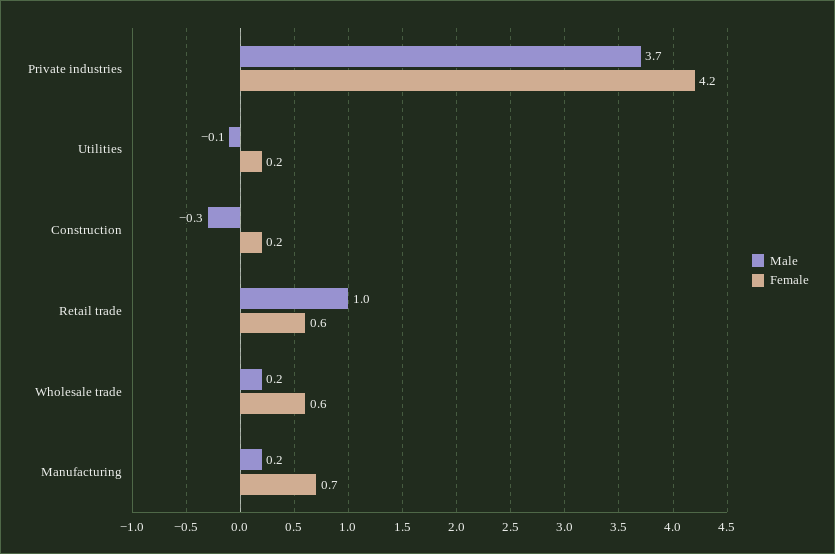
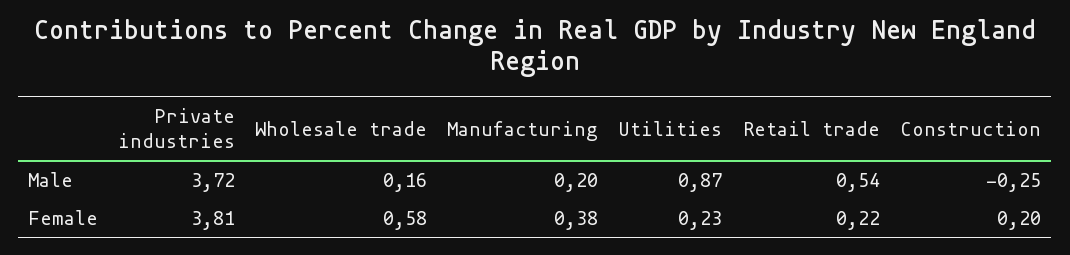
Female, Private industries: 4.2 -> 3.81
Male, Utilities: -0.1 -> 0.87
Male, Retail trade: 1 -> 0.54
Female, Retail trade: 0.6 -> 0.22
Female, Manufacturing: 0.7 -> 0.38

